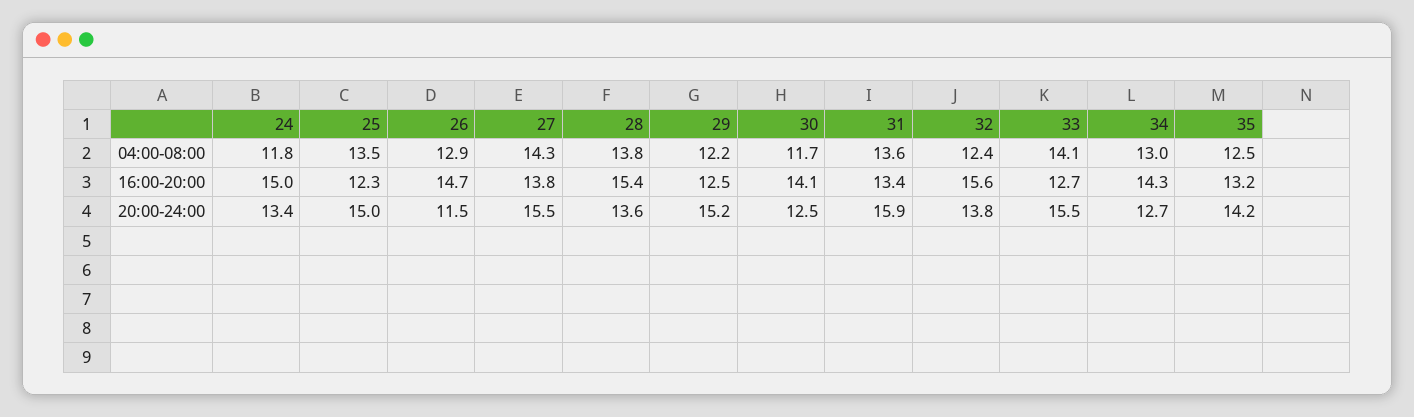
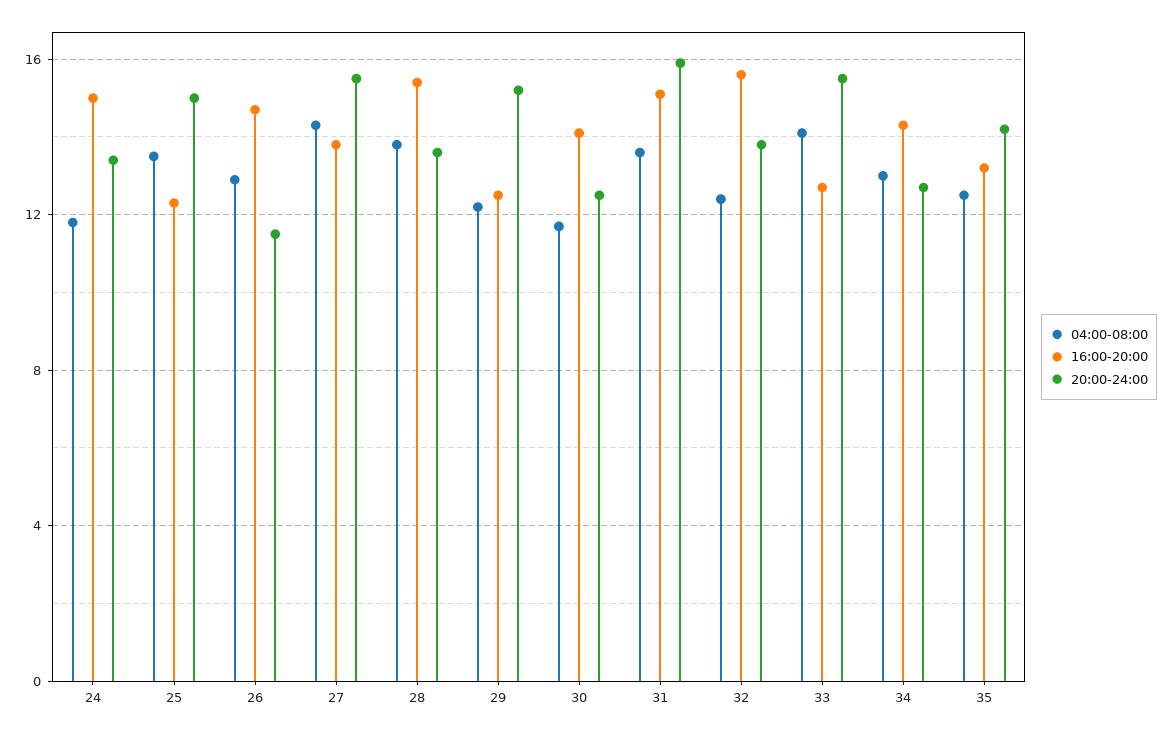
16:00-20:00, 31: 13.4 -> 15

